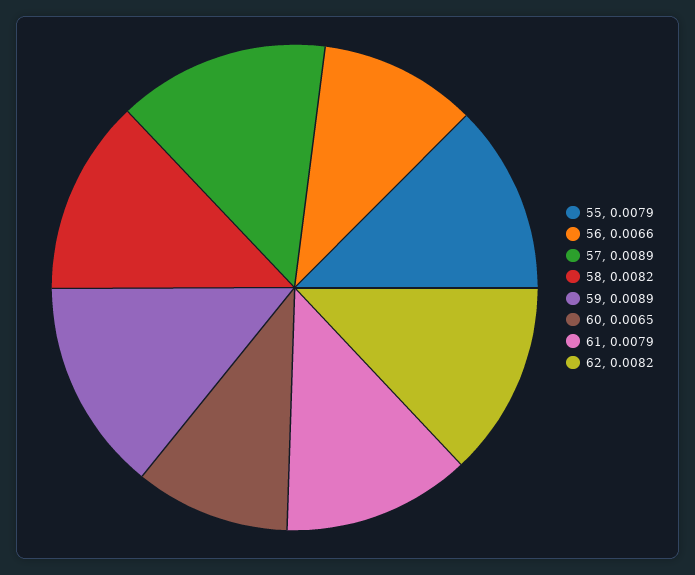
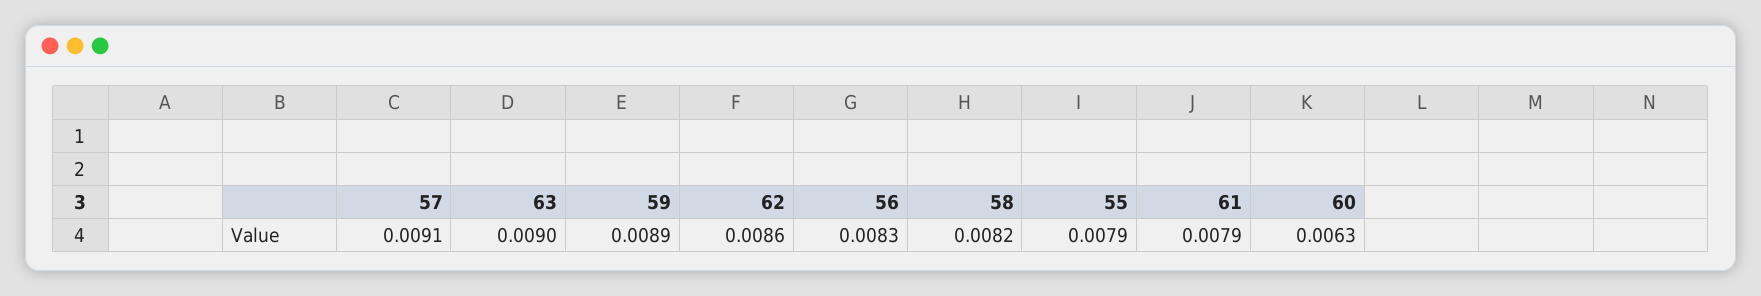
56: 0.0066 -> 0.0083
57: 0.0089 -> 0.0091
60: 0.0065 -> 0.0063
62: 0.0082 -> 0.0086
63: none -> 0.009

